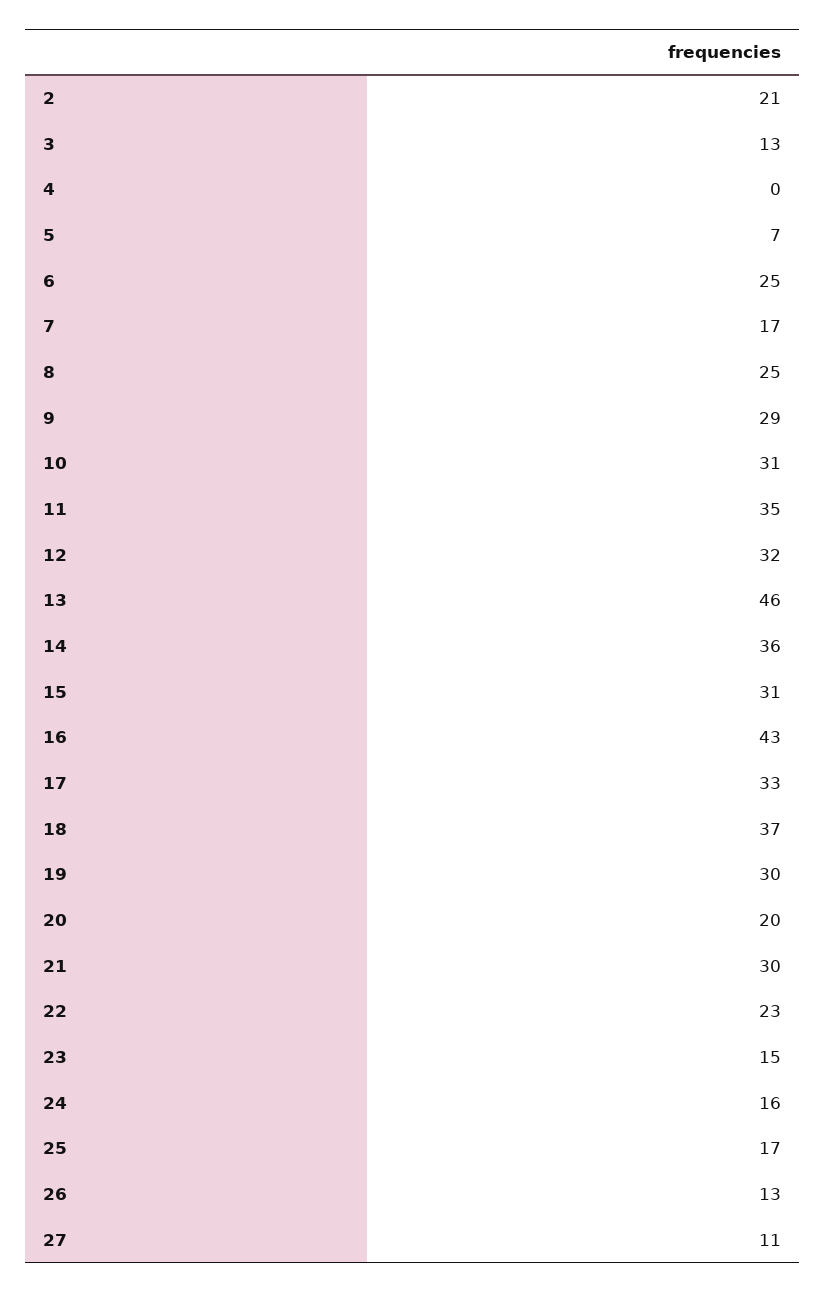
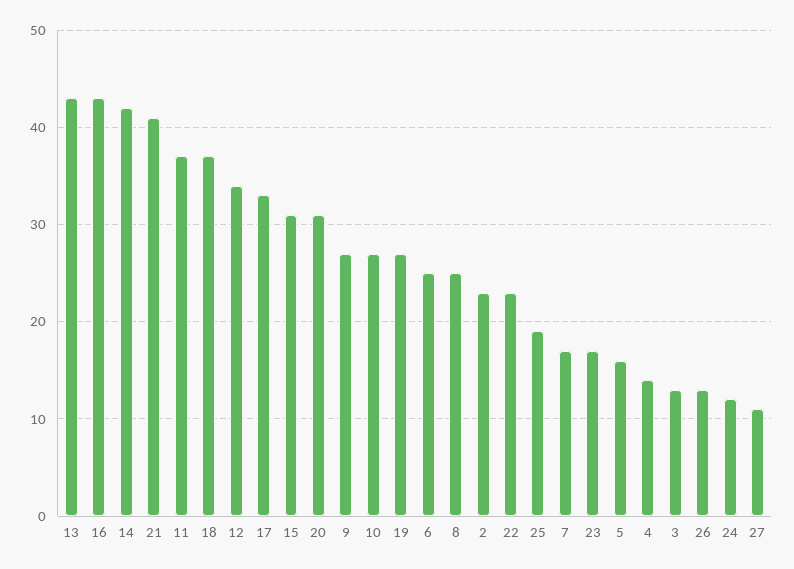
2: 21 -> 23
4: 0 -> 14
5: 7 -> 16
9: 29 -> 27
10: 31 -> 27
11: 35 -> 37
12: 32 -> 34
13: 46 -> 43
14: 36 -> 42
19: 30 -> 27
20: 20 -> 31
21: 30 -> 41
23: 15 -> 17
24: 16 -> 12
25: 17 -> 19

